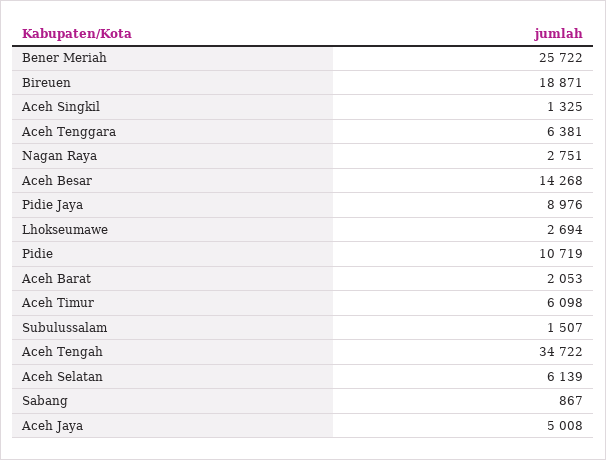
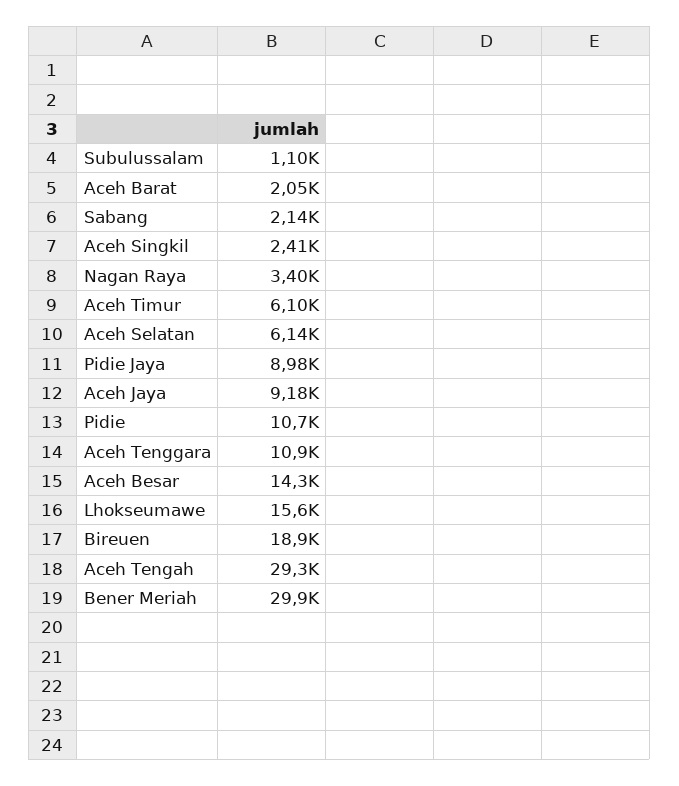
Bener Meriah: 25722 -> 29900
Aceh Singkil: 1325 -> 2410
Aceh Tenggara: 6381 -> 10900
Nagan Raya: 2751 -> 3400
Lhokseumawe: 2694 -> 15600
Subulussalam: 1507 -> 1100
Aceh Tengah: 34722 -> 29300
Sabang: 867 -> 2140
Aceh Jaya: 5008 -> 9180

